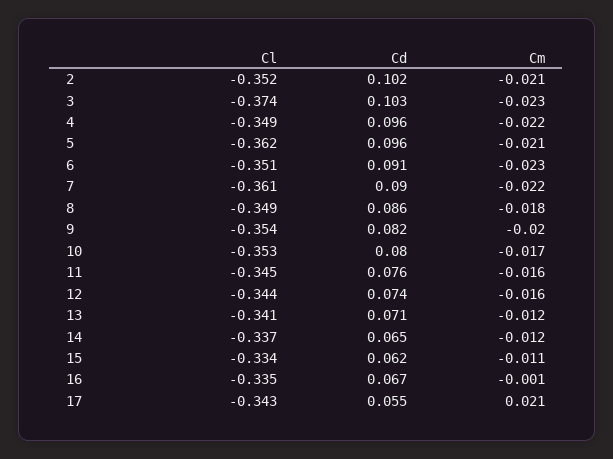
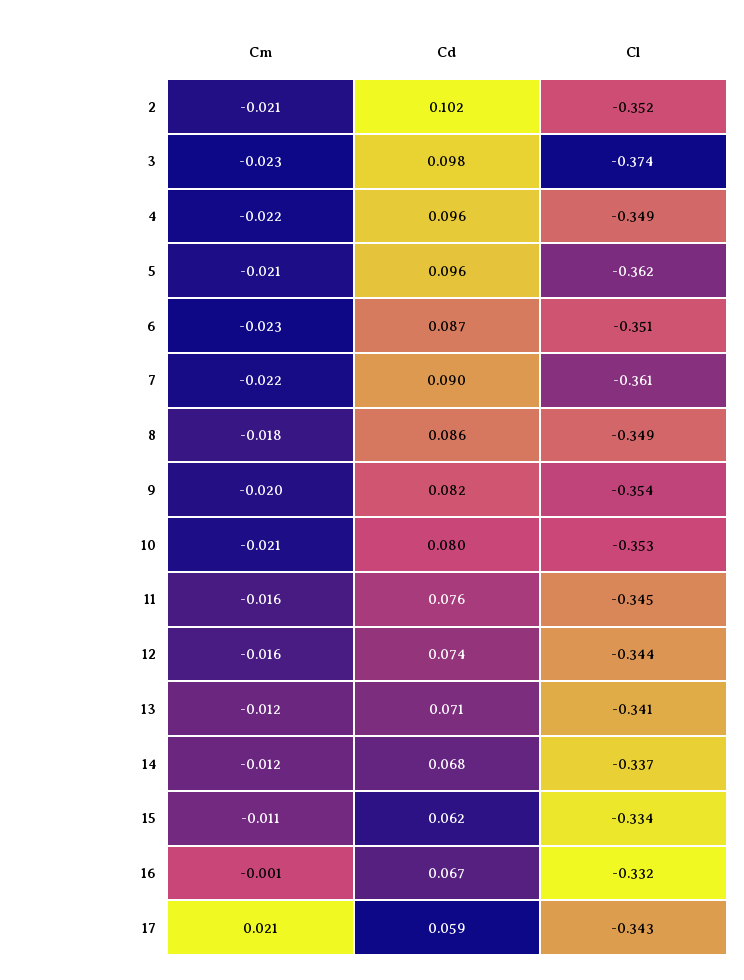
Cd, 3: 0.103 -> 0.098
Cd, 6: 0.091 -> 0.087
Cm, 10: -0.017 -> -0.021
Cd, 14: 0.065 -> 0.068
Cl, 16: -0.335 -> -0.332
Cd, 17: 0.055 -> 0.059

